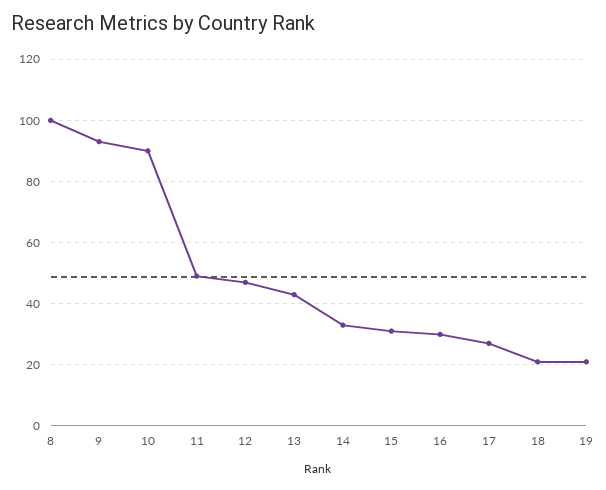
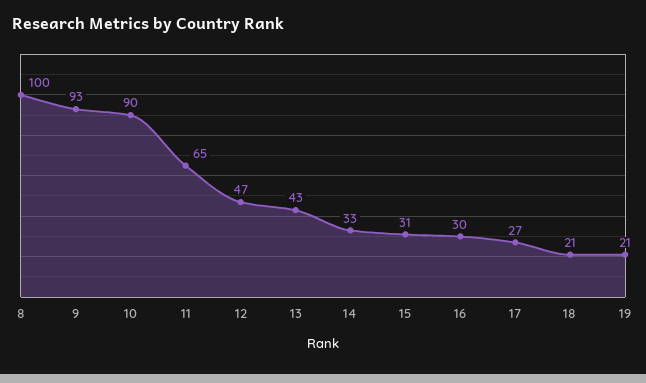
11: 50 -> 65

